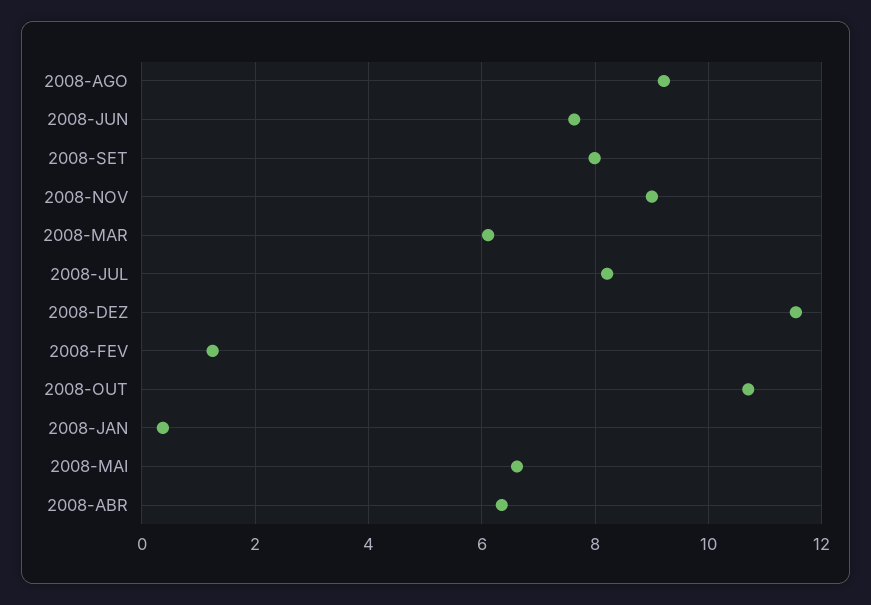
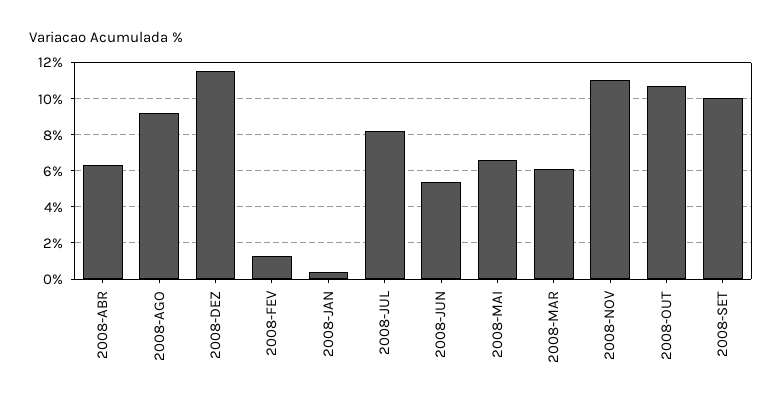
2008-JUN: 7.6 -> 5.5
2008-SET: 8 -> 10
2008-NOV: 9 -> 11

